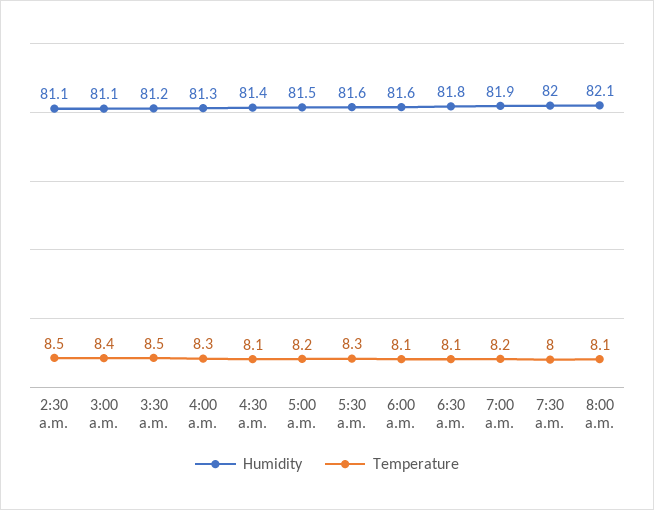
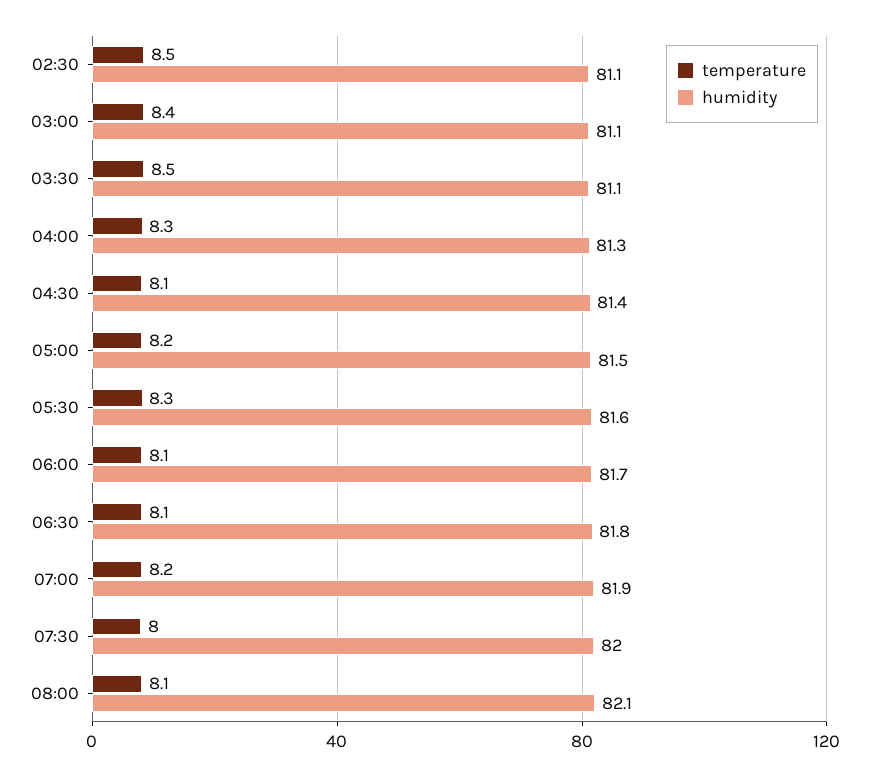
Humidity, 3:30 a.m.: 81.2 -> 81.1
Humidity, 6:00 a.m.: 81.6 -> 81.7

